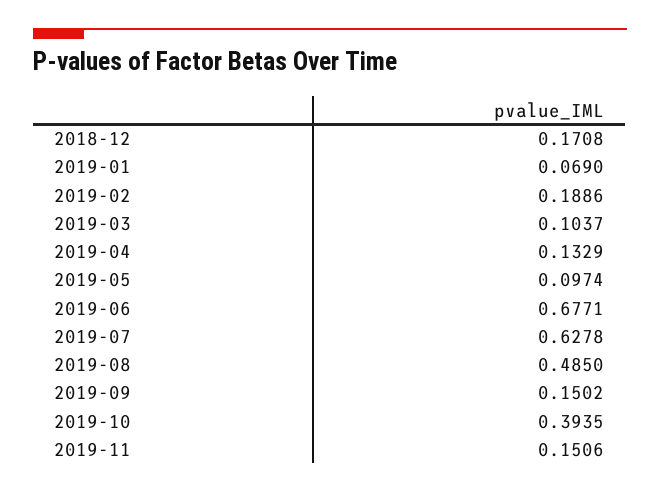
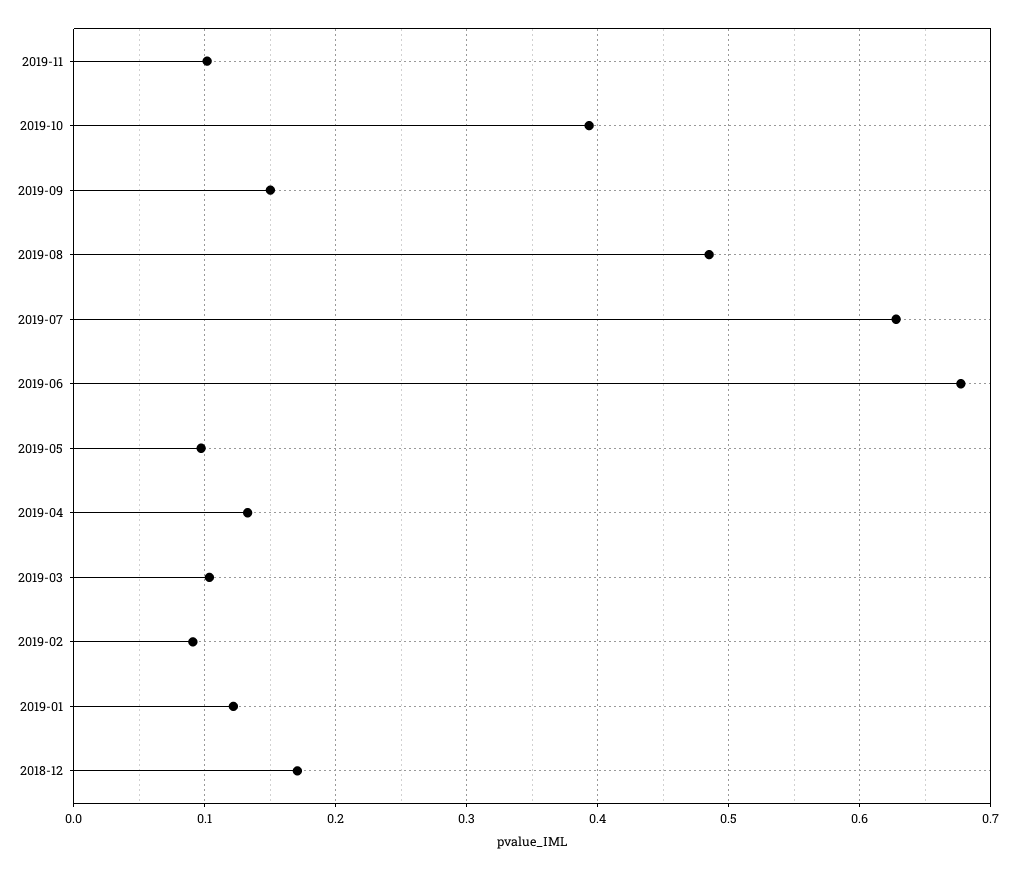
2019-01: 0.069 -> 0.12
2019-02: 0.1886 -> 0.09
2019-11: 0.1506 -> 0.1

